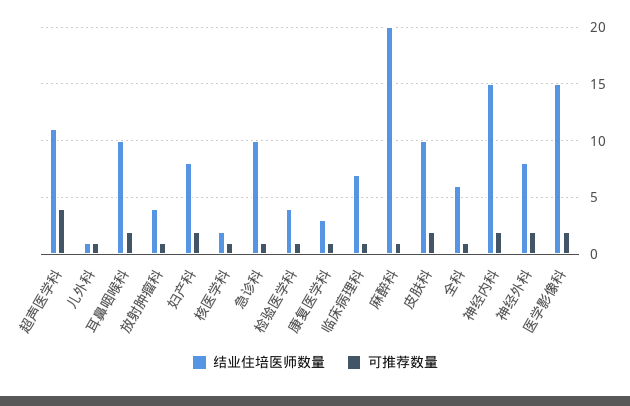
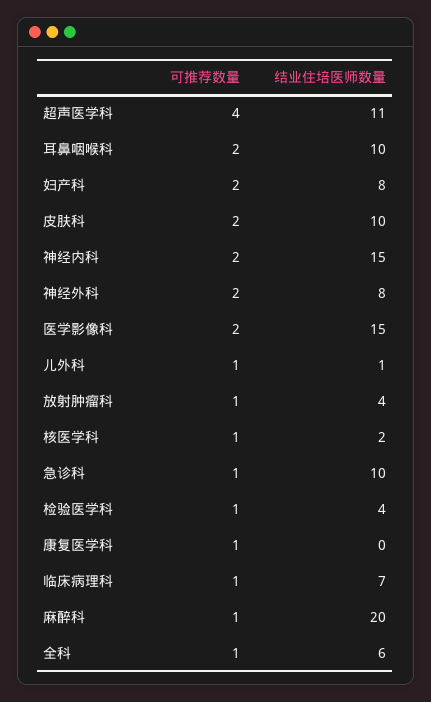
结业住培医师数量, 康复医学科: 3 -> 0

